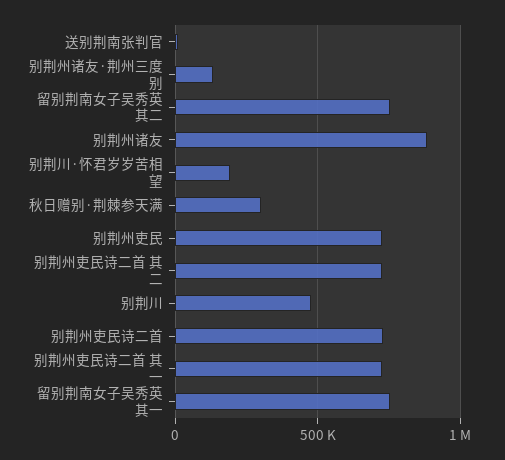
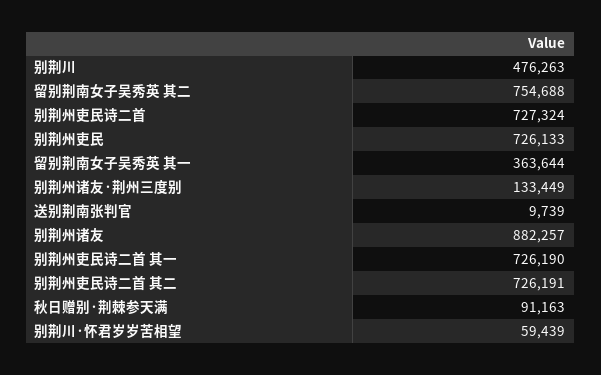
别荆川·怀君岁岁苦相望: 200000 -> 59439
秋日赠别·荆棘参天满: 300000 -> 91163
留别荆南女子吴秀英 其一: 750000 -> 363644

